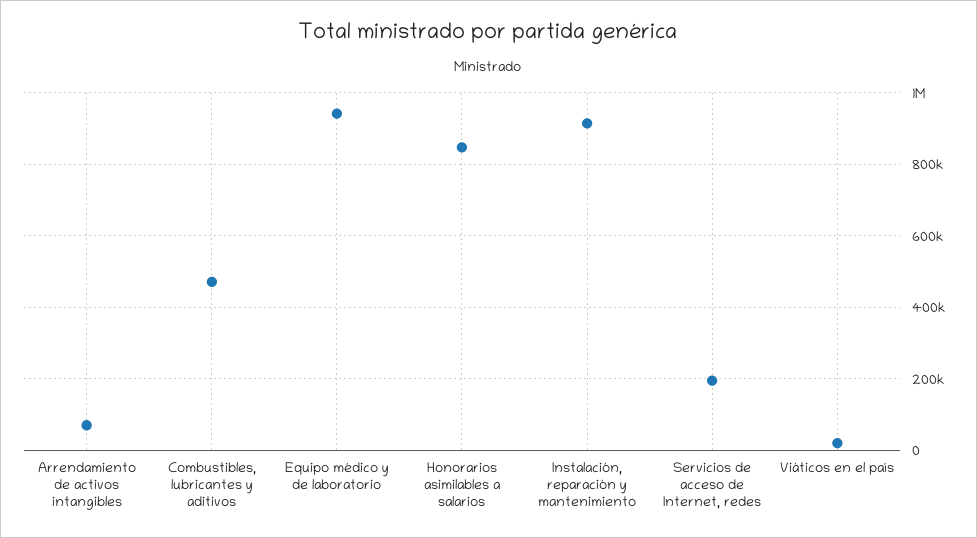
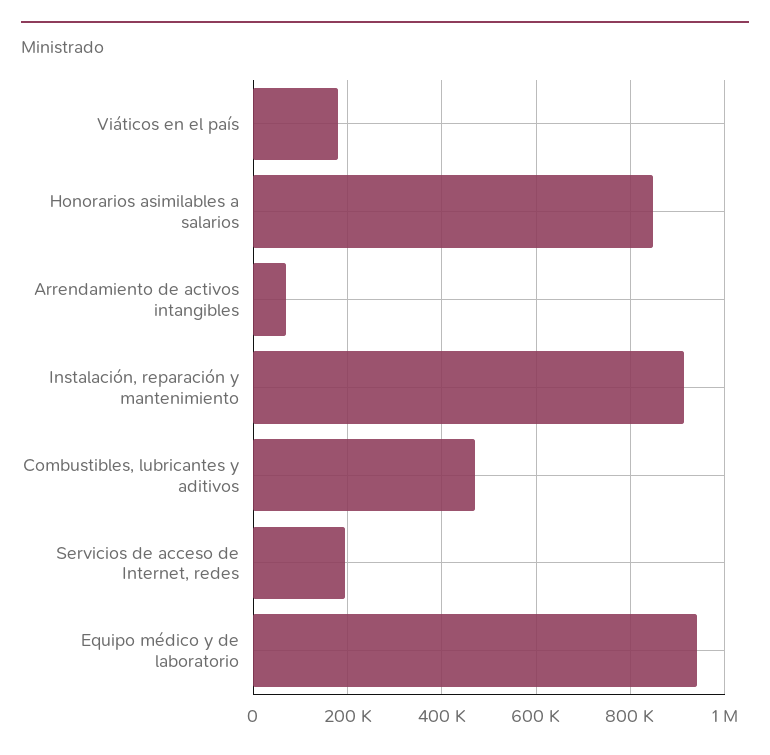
Viáticos en el país: 20000 -> 180000

